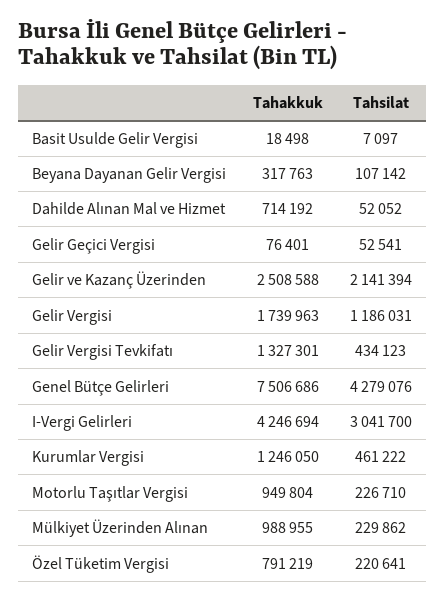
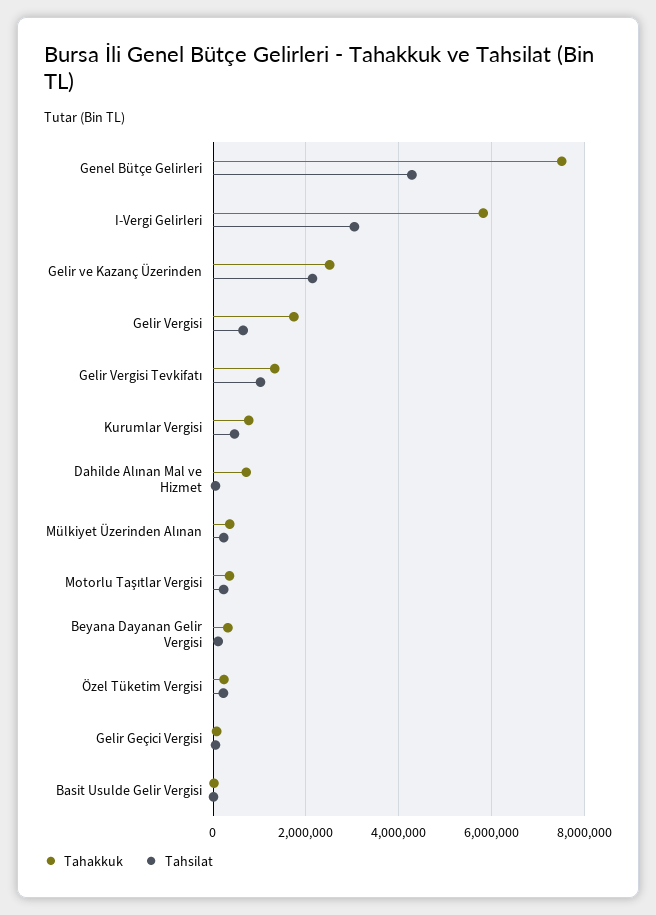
Tahsilat, Gelir Vergisi: 1186031 -> 600000
Tahsilat, Gelir Vergisi Tevkifatı: 434123 -> 1000000
Tahakkuk, I-Vergi Gelirleri: 4246694 -> 5800000
Tahakkuk, Kurumlar Vergisi: 1246050 -> 800000
Tahakkuk, Motorlu Taşıtlar Vergisi: 949804 -> 400000
Tahakkuk, Mülkiyet Üzerinden Alınan: 988955 -> 400000
Tahakkuk, Özel Tüketim Vergisi: 791219 -> 200000

